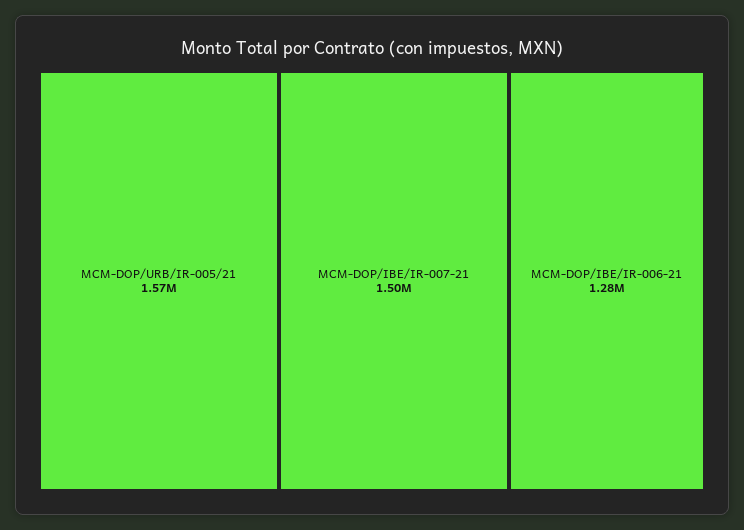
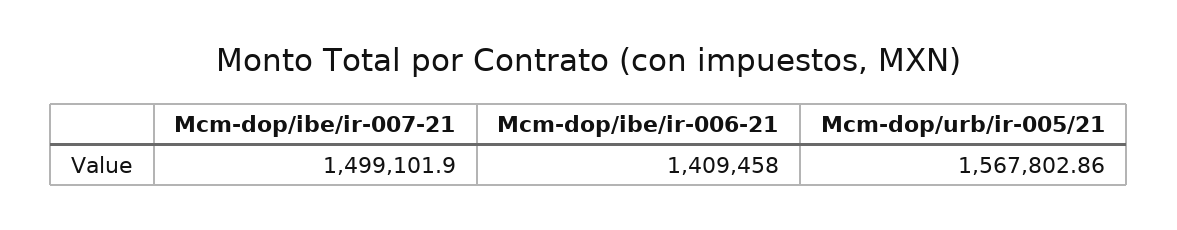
MCM-DOP/IBE/IR-006-21: 1280000 -> 1409458

